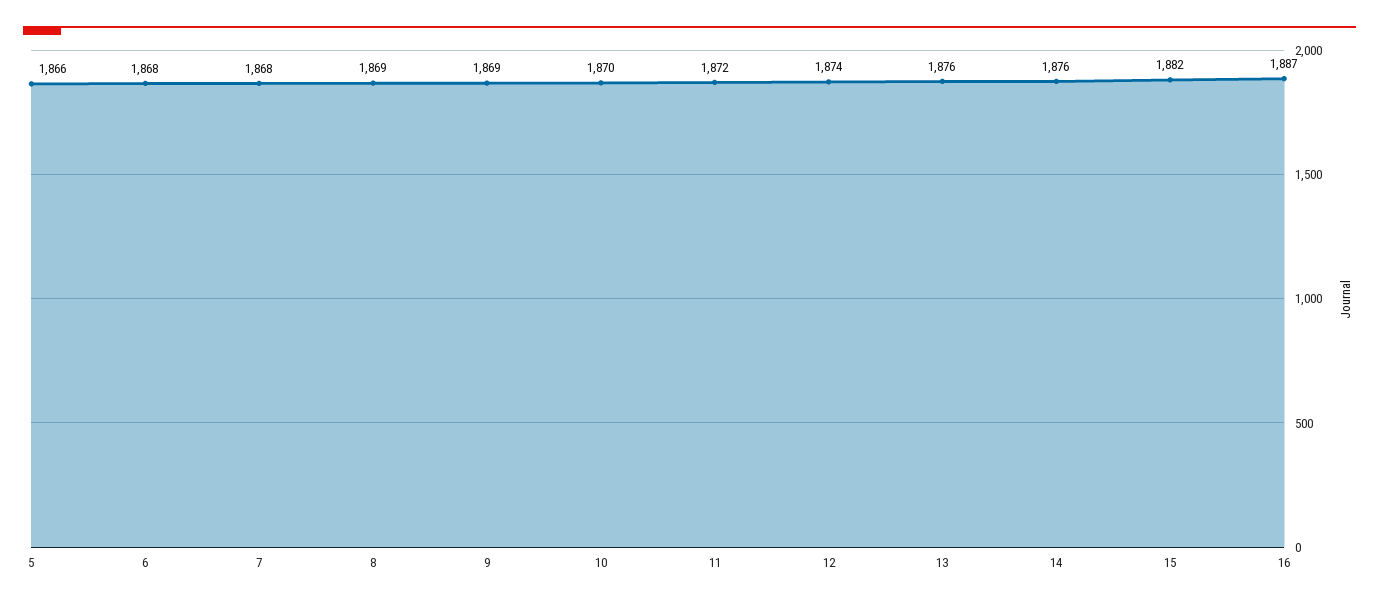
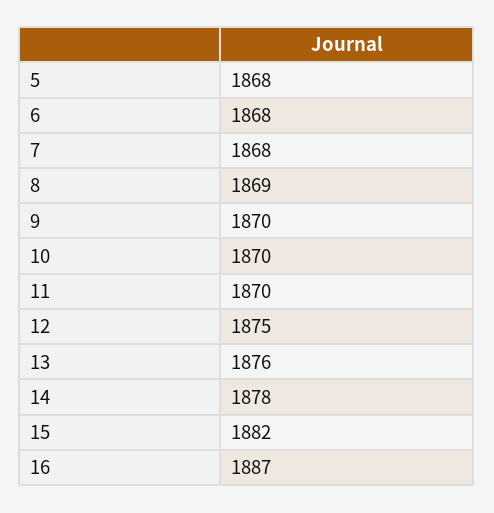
5: 1866 -> 1868
9: 1869 -> 1870
11: 1872 -> 1870
12: 1874 -> 1875
14: 1876 -> 1878

